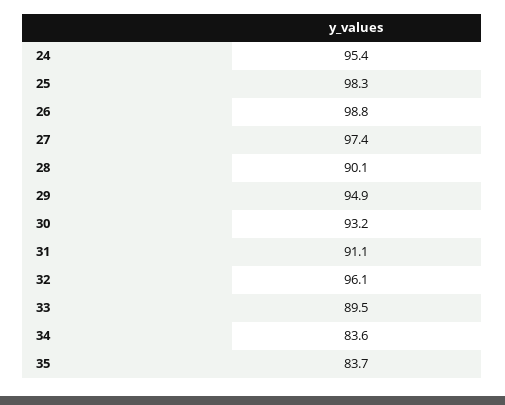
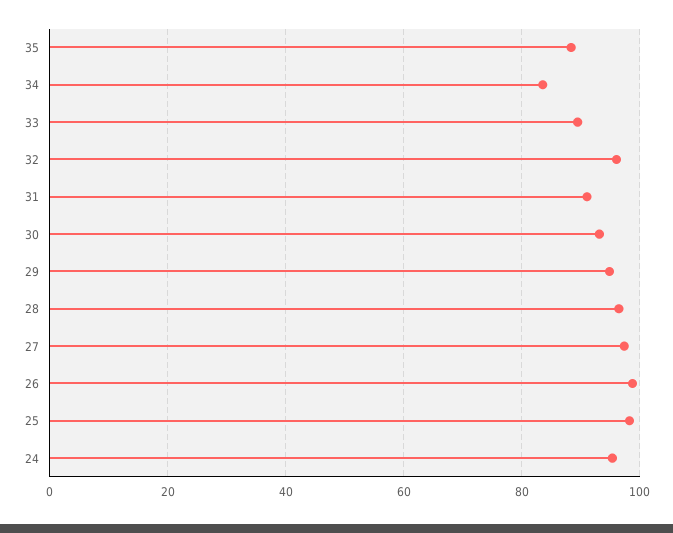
28: 90.1 -> 96
35: 83.7 -> 88

